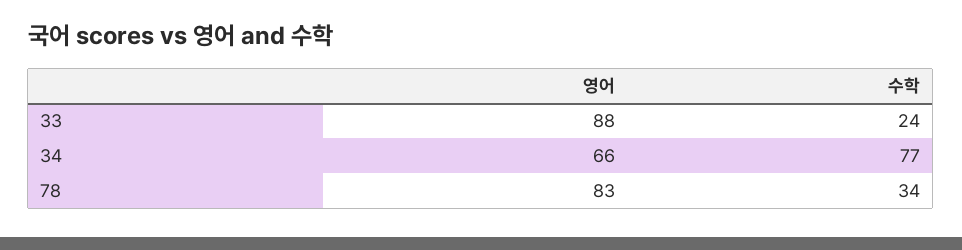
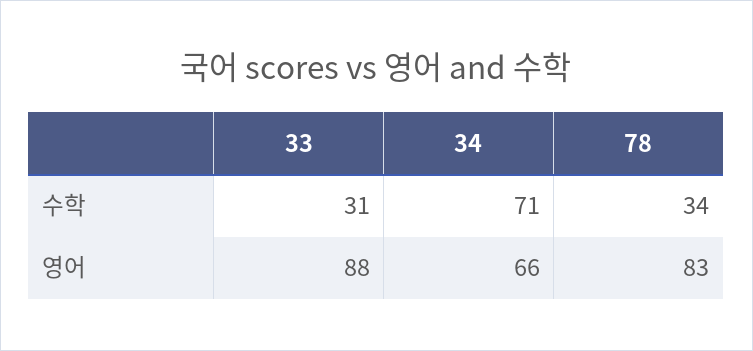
수학, 33: 24 -> 31
수학, 34: 77 -> 71

